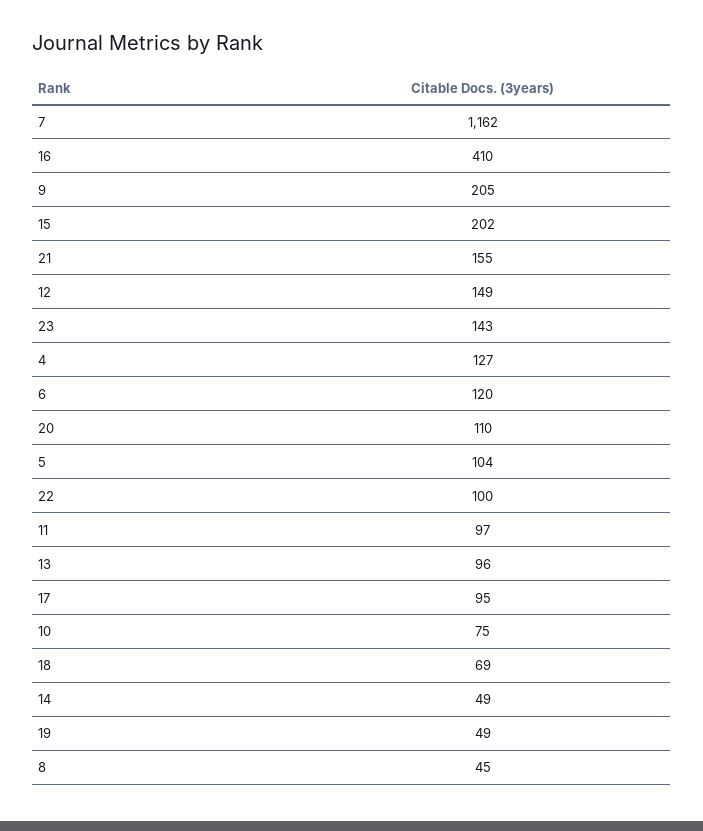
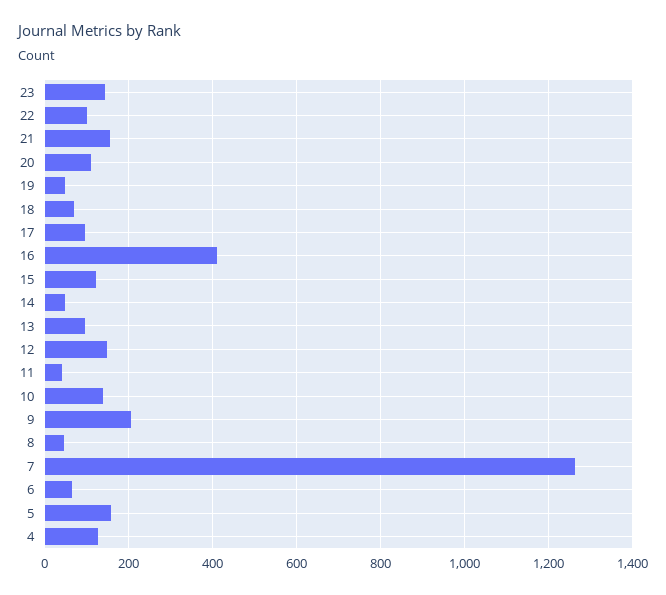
7: 1162 -> 1260
15: 202 -> 120
6: 120 -> 60
5: 104 -> 160
11: 97 -> 40
10: 75 -> 140

